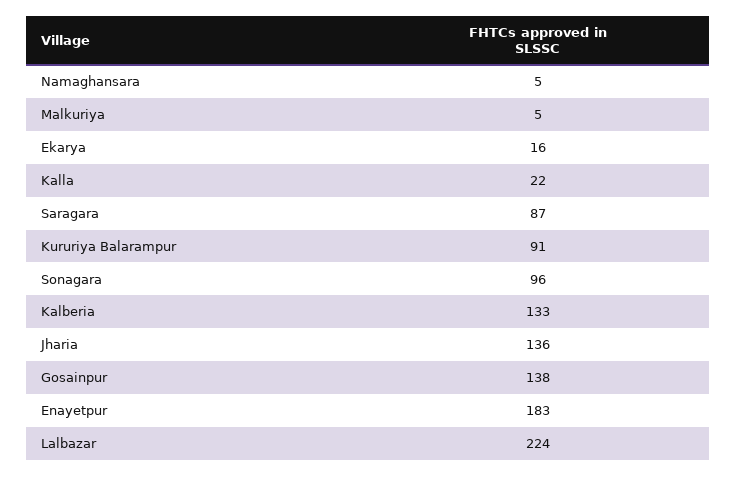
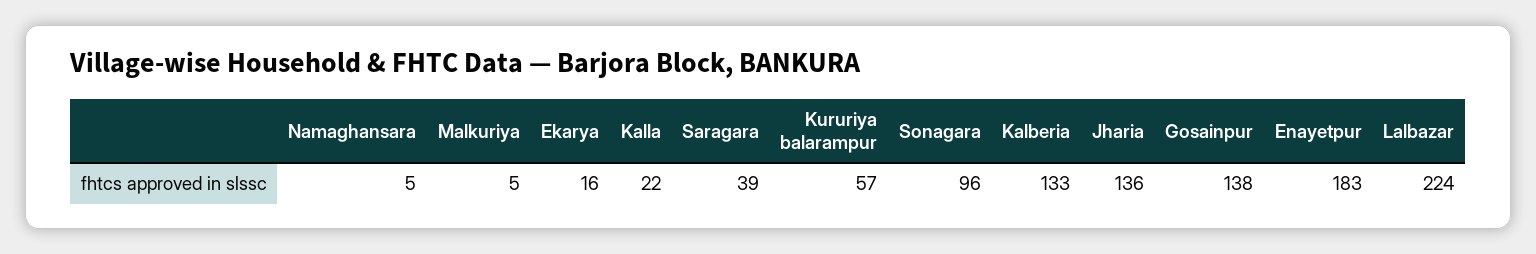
Saragara: 87 -> 39
Kururiya Balarampur: 91 -> 57

